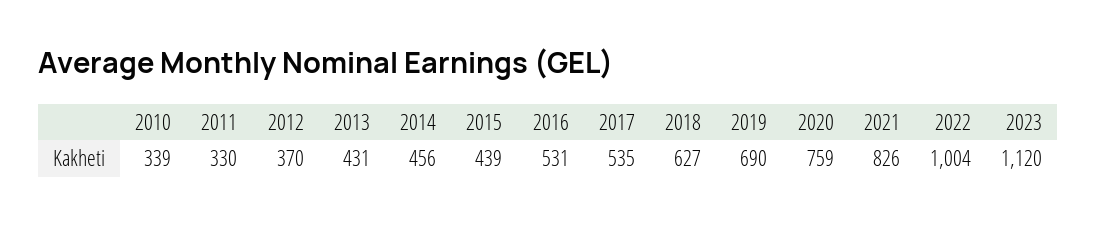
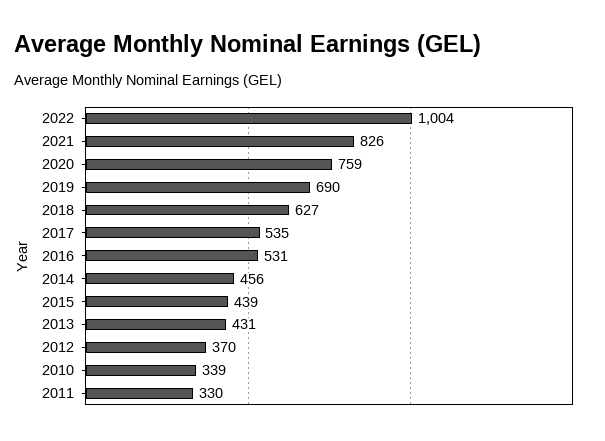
2023: 1120 -> none

